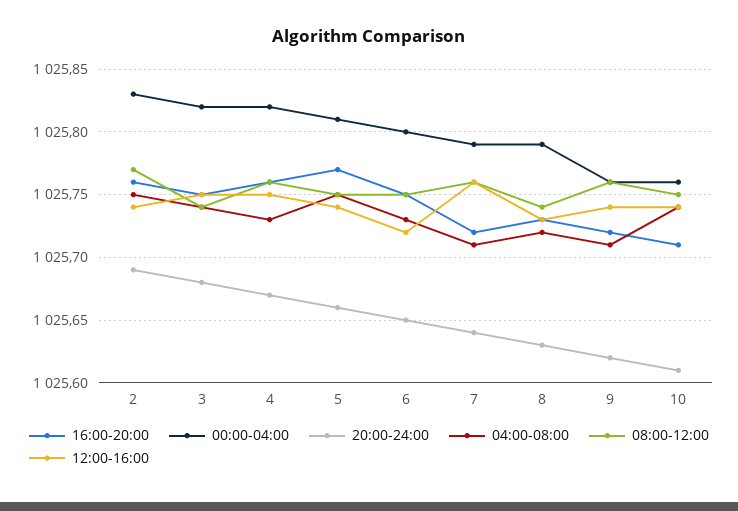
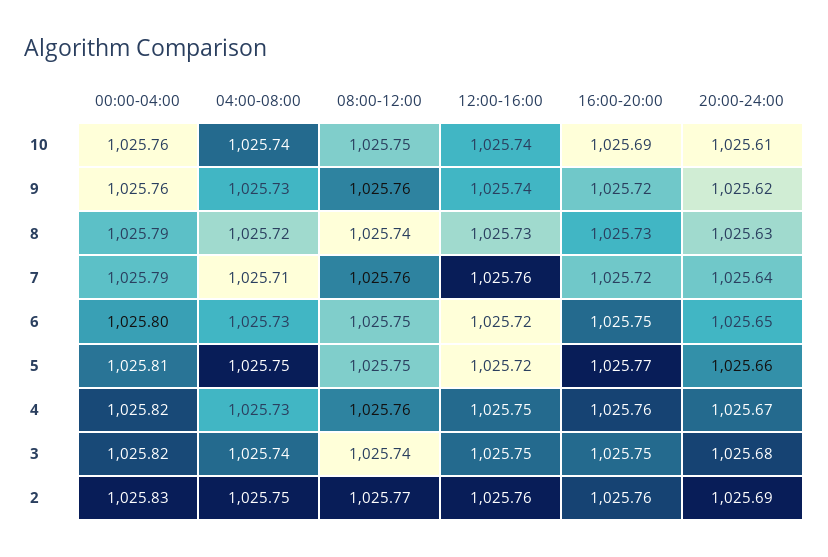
12:00-16:00, 2: 1025.74 -> 1025.76
12:00-16:00, 5: 1025.74 -> 1025.72
04:00-08:00, 9: 1025.71 -> 1025.73
16:00-20:00, 10: 1025.71 -> 1025.69

